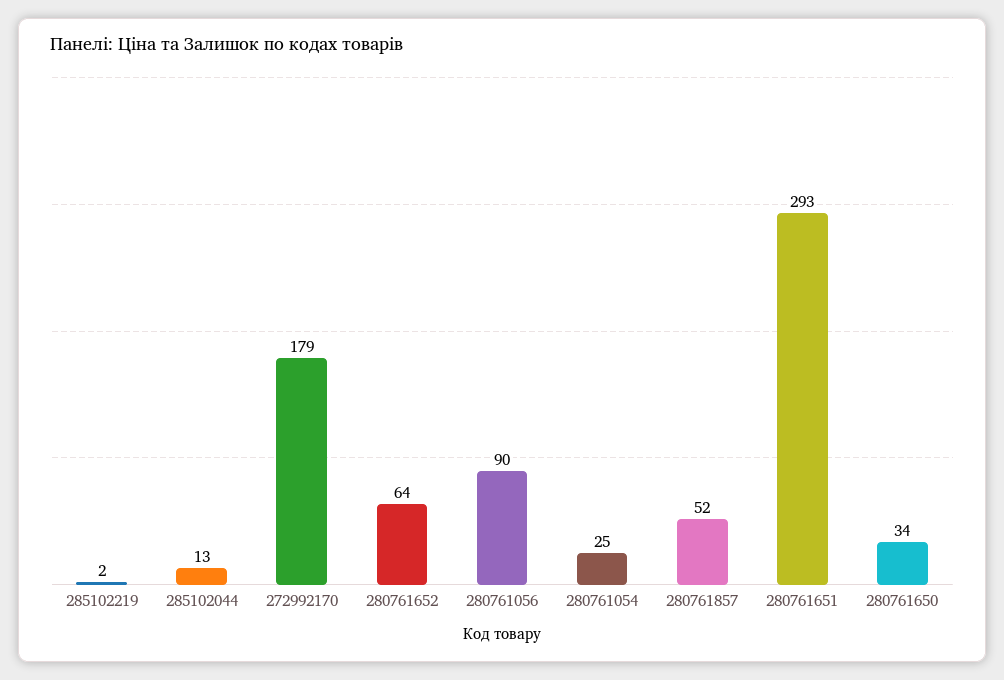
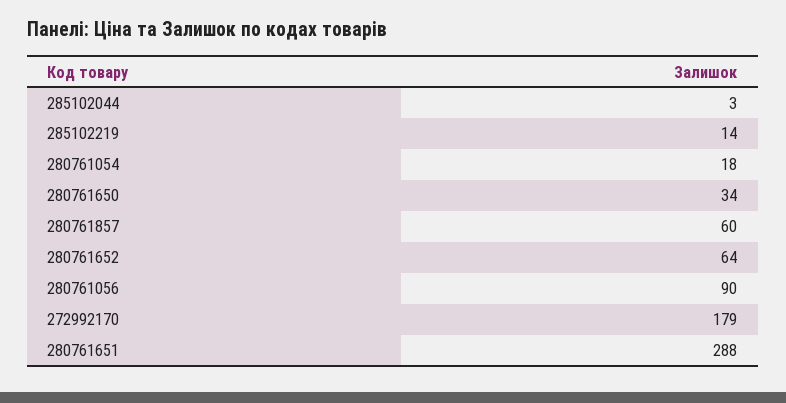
285102219: 2 -> 14
285102044: 13 -> 3
280761054: 25 -> 18
280761857: 52 -> 60
280761651: 293 -> 288

